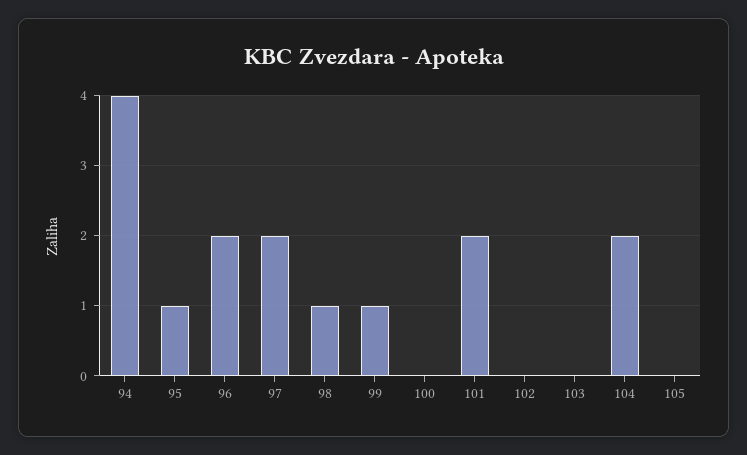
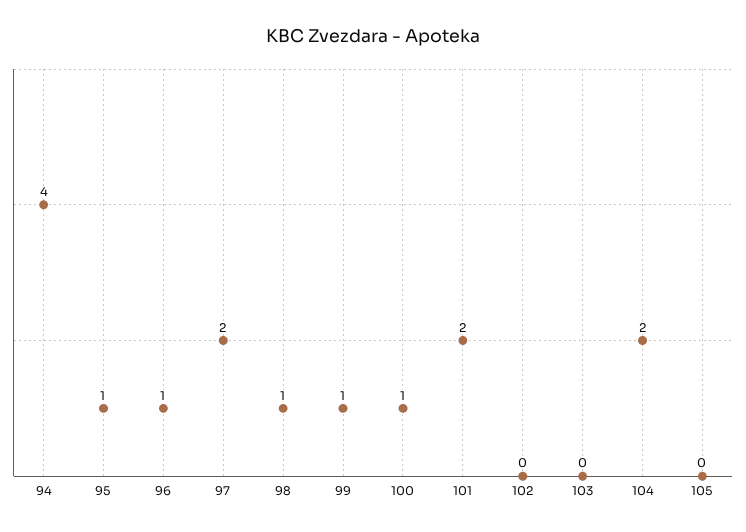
96: 2 -> 1
100: 0 -> 1

